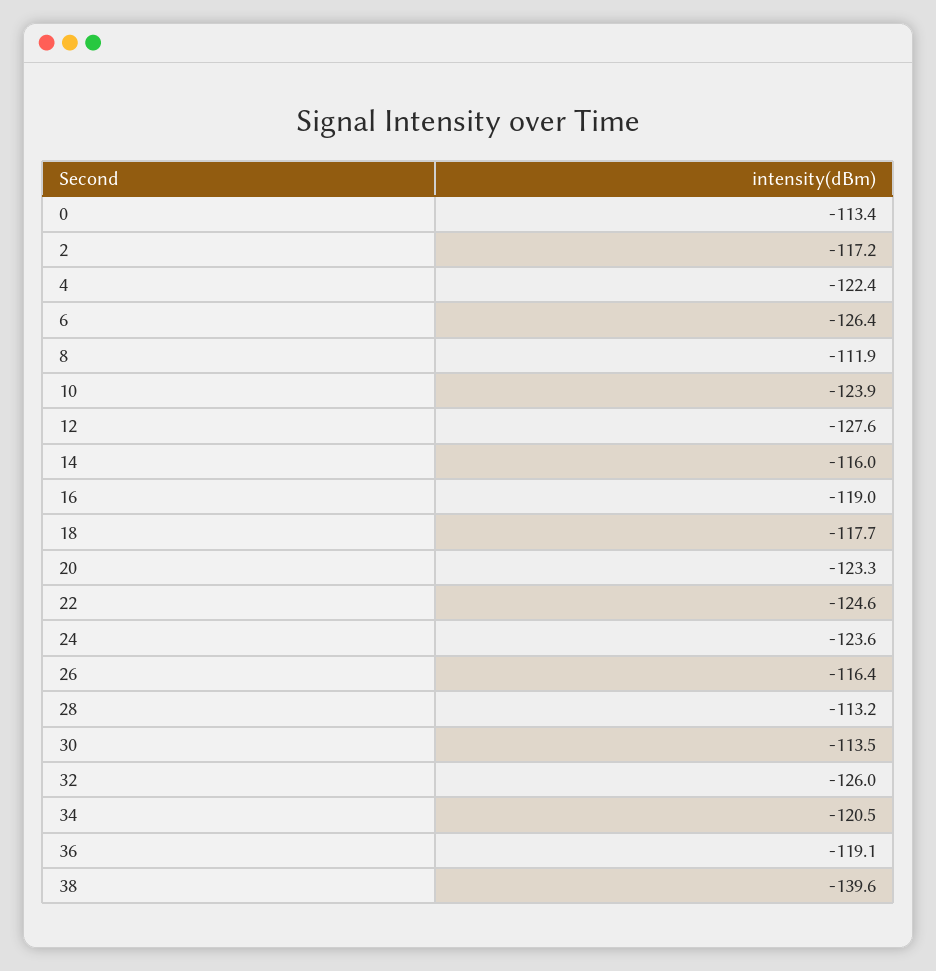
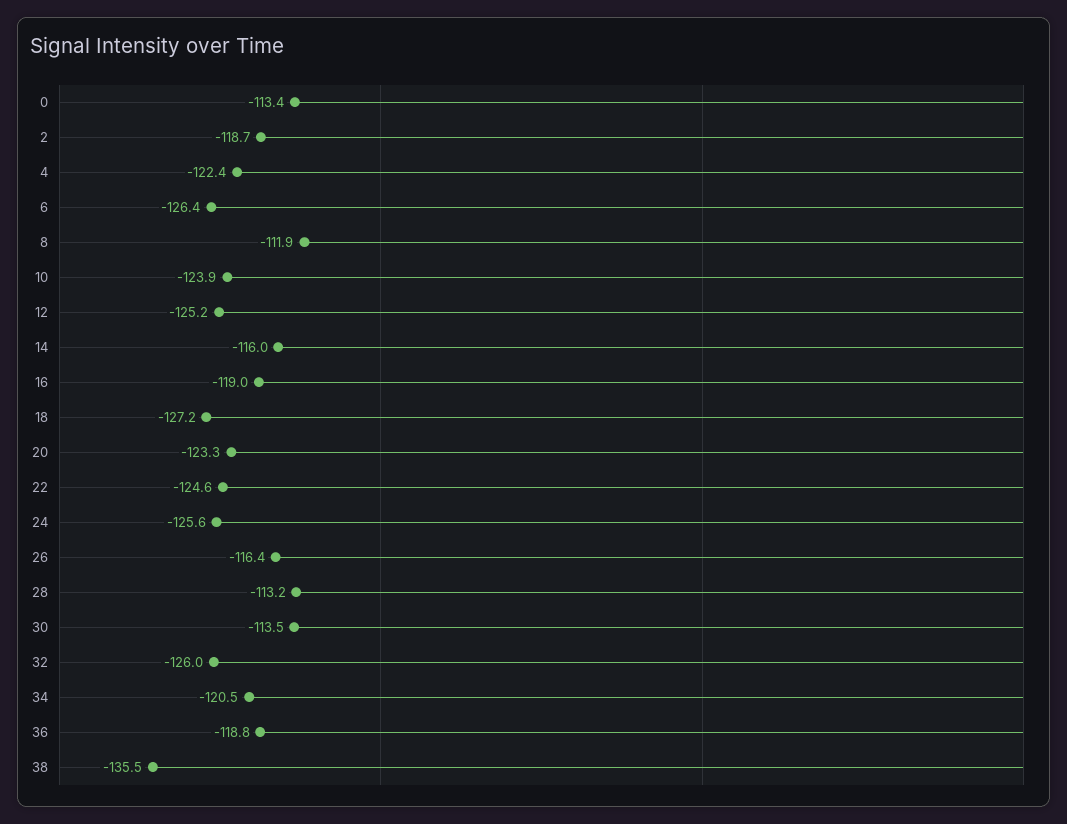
2: -117.2 -> -118.7
12: -127.6 -> -125.2
18: -117.7 -> -127.2
24: -123.6 -> -125.6
36: -119.1 -> -118.8
38: -139.6 -> -135.5

